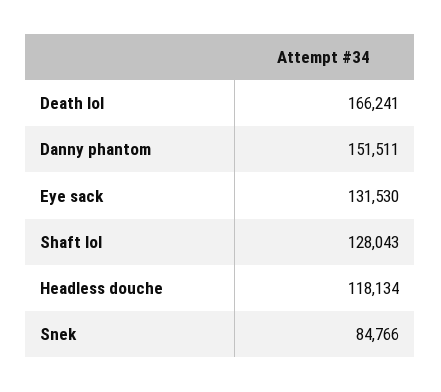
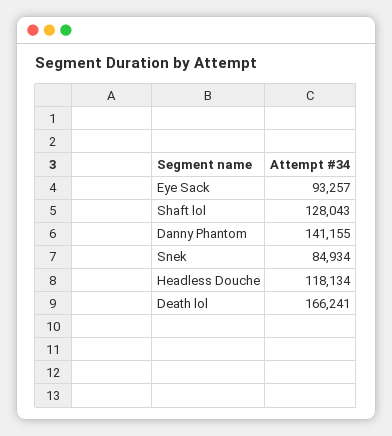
Danny phantom: 151511 -> 141155
Eye sack: 131530 -> 93257
Snek: 84766 -> 84934

